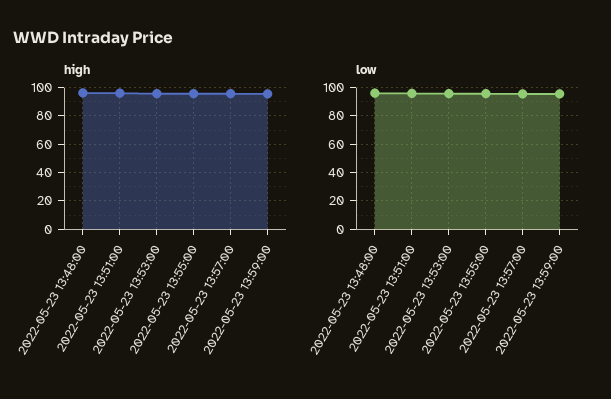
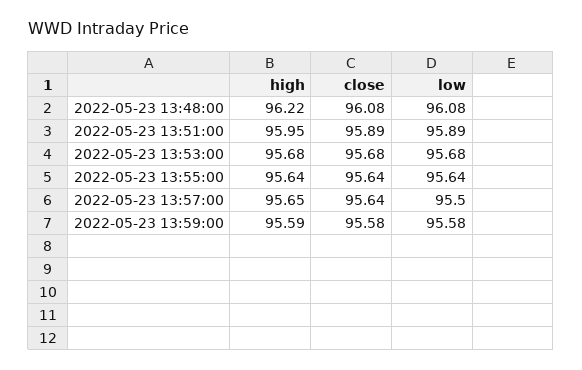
close, 2022-05-23 13:48:00: none -> 96.08
close, 2022-05-23 13:51:00: none -> 95.89
close, 2022-05-23 13:53:00: none -> 95.68
close, 2022-05-23 13:55:00: none -> 95.64
close, 2022-05-23 13:57:00: none -> 95.64
close, 2022-05-23 13:59:00: none -> 95.58

